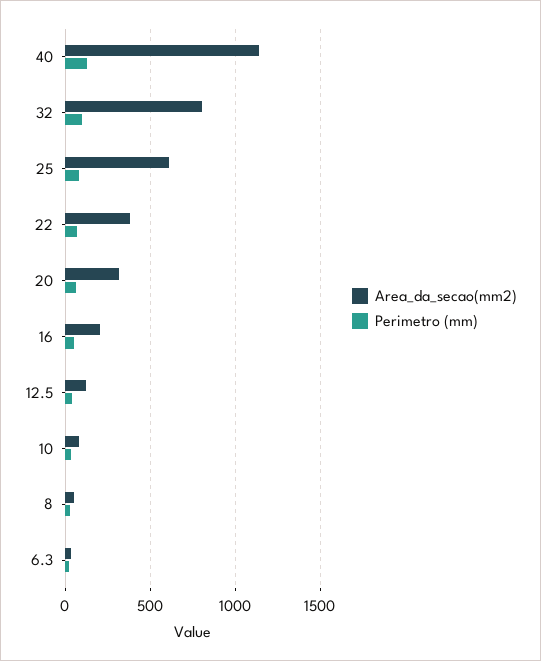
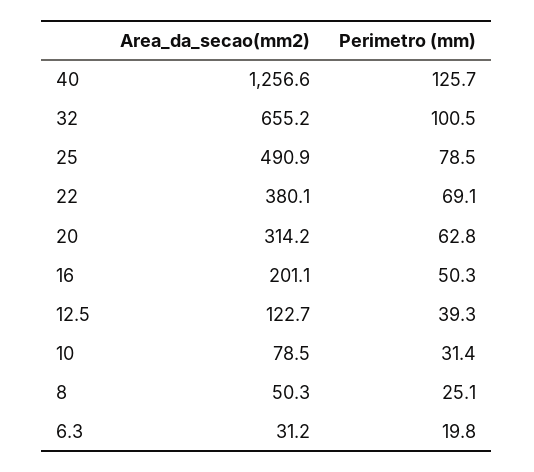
Area_da_secao(mm2), 40: 1150 -> 1256.6
Area_da_secao(mm2), 32: 800 -> 655.2
Area_da_secao(mm2), 25: 600 -> 490.9

